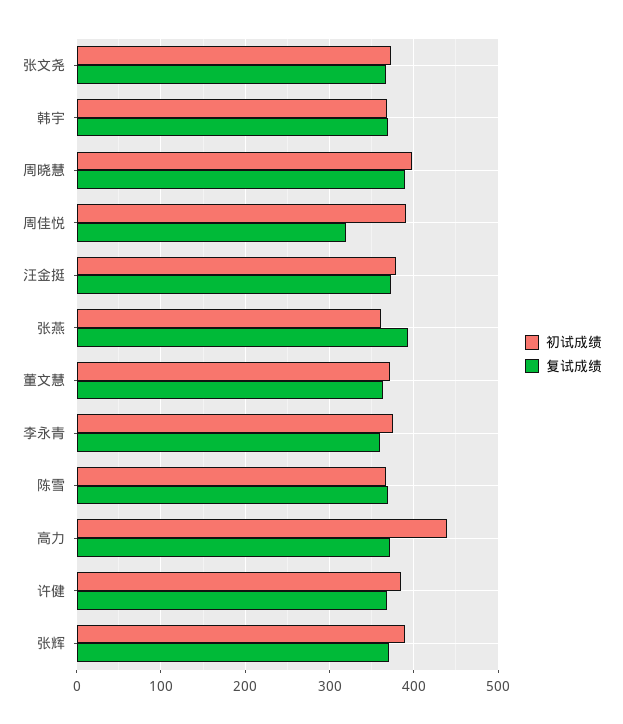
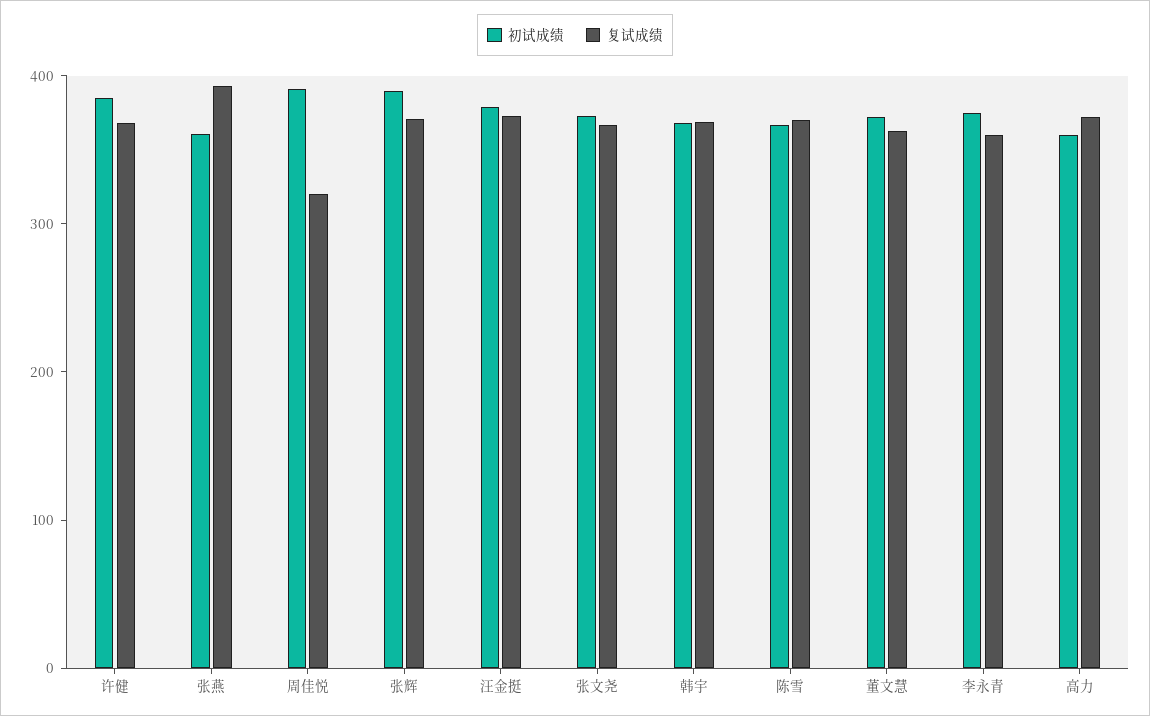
初试成绩, 周晓慧: 400 -> none
复试成绩, 周晓慧: 390 -> none
初试成绩, 高力: 440 -> 360

